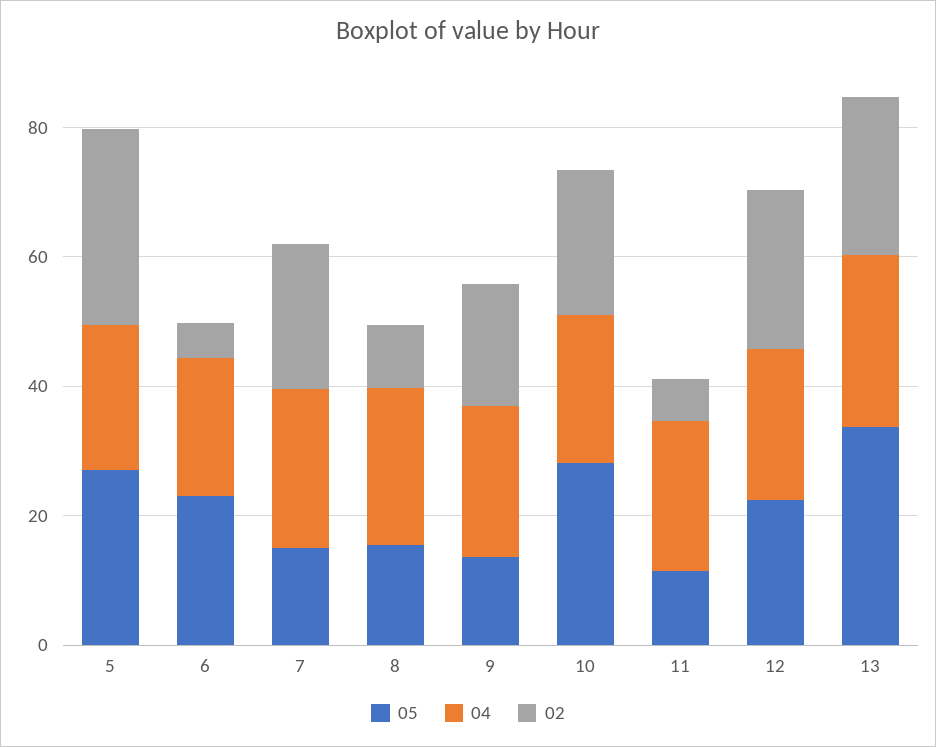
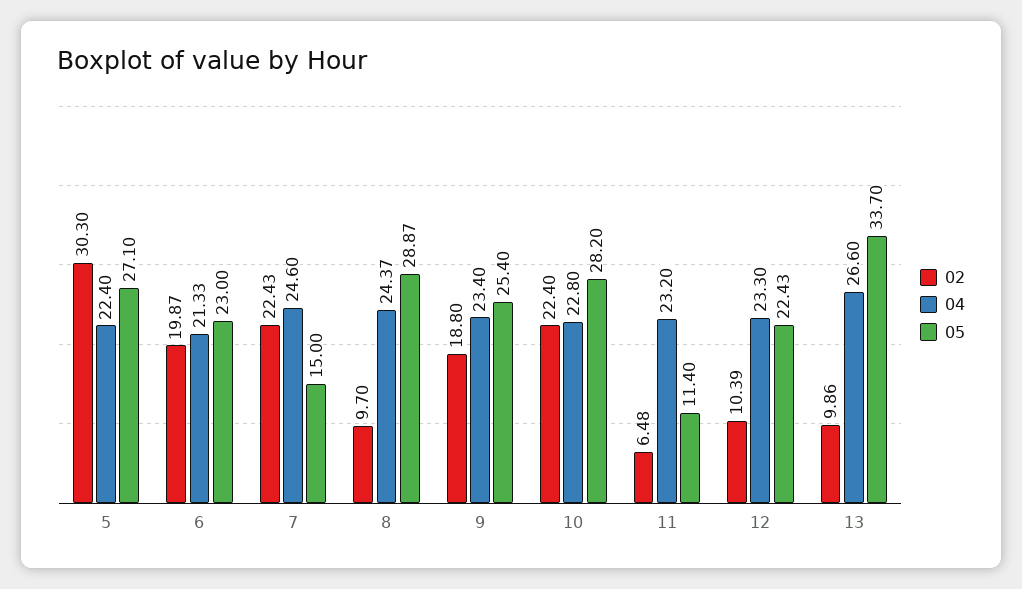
02, 6: 5 -> 19.87
05, 8: 15 -> 28.87
05, 9: 15 -> 25.4
02, 12: 25 -> 10.39
02, 13: 25 -> 9.86

